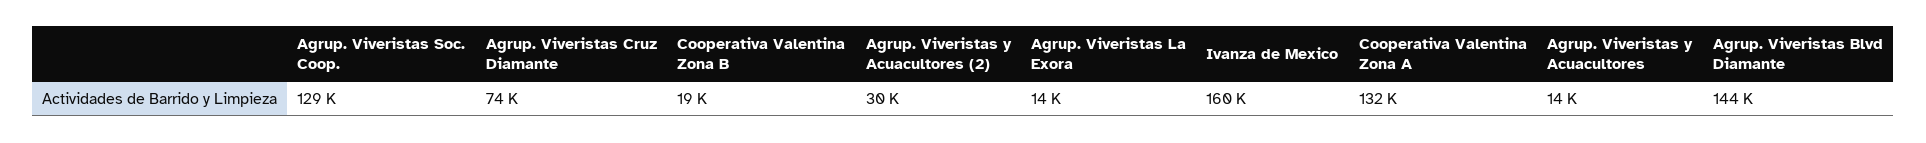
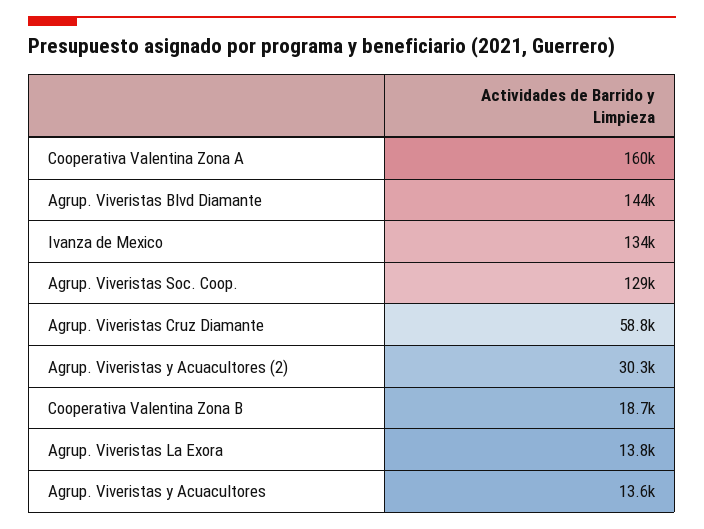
Agrup. Viveristas Cruz Diamante: 74000 -> 58800
Ivanza de Mexico: 160000 -> 134000
Cooperativa Valentina Zona A: 132000 -> 160000

